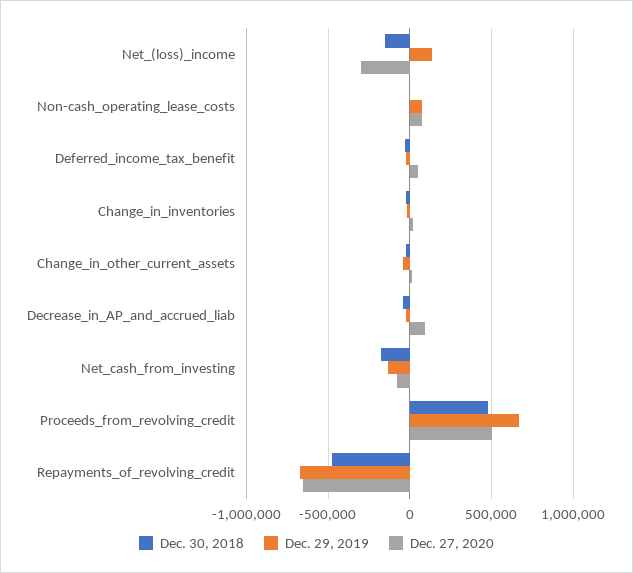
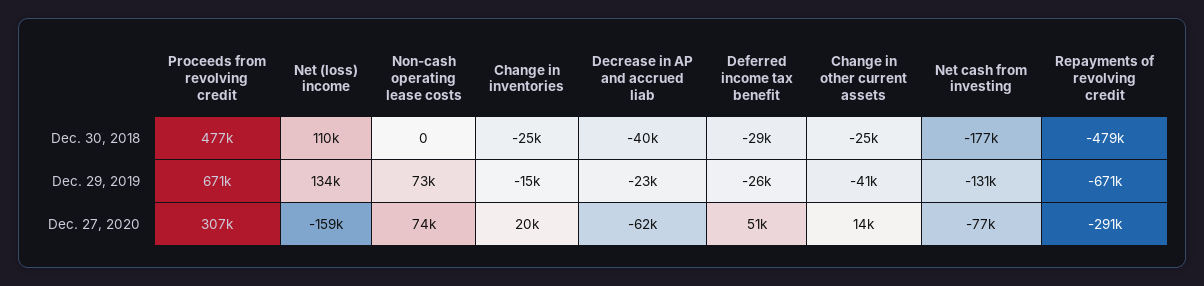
Dec. 30, 2018, Net_(loss)_income: -150000 -> 110000
Dec. 27, 2020, Net_(loss)_income: -300000 -> -159000
Dec. 27, 2020, Decrease_in_AP_and_accrued_liab: 100000 -> -62000
Dec. 27, 2020, Proceeds_from_revolving_credit: 500000 -> 307000
Dec. 27, 2020, Repayments_of_revolving_credit: -650000 -> -291000

